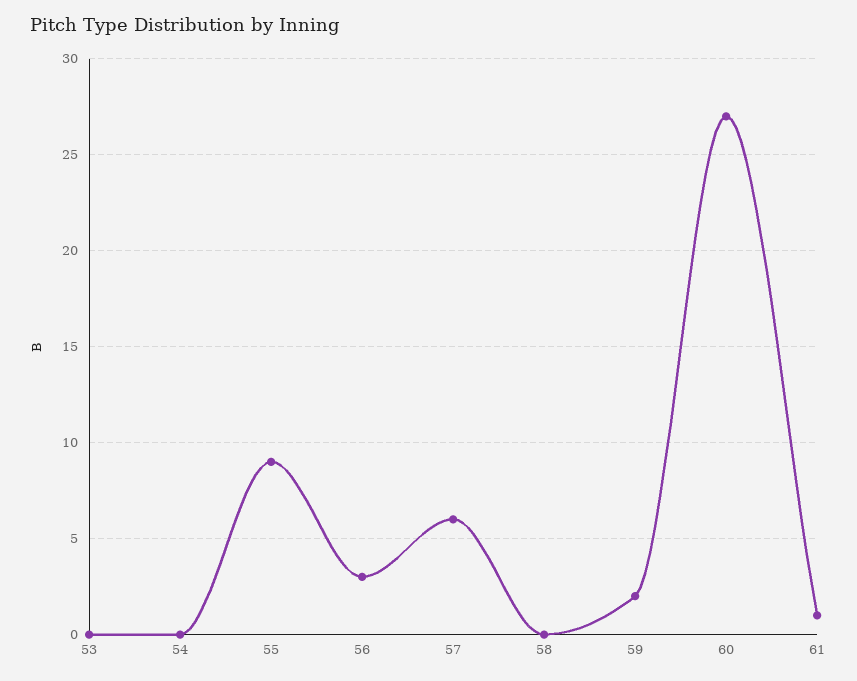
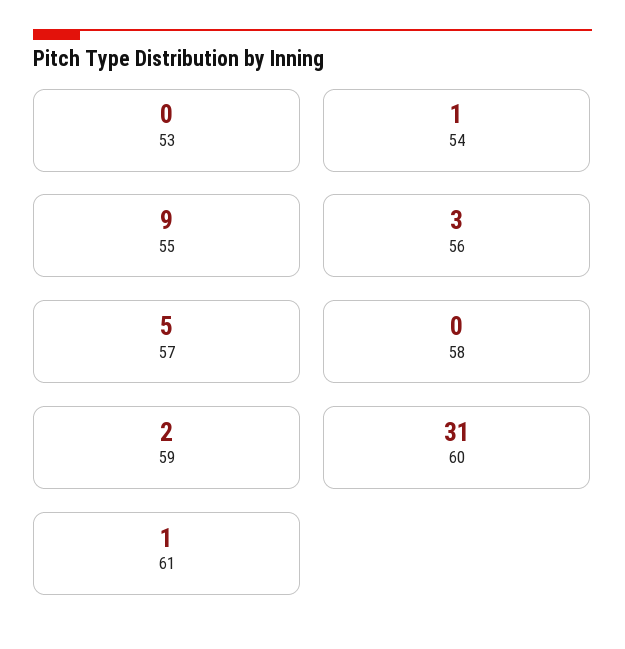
54: 0 -> 1
57: 6 -> 5
60: 27 -> 31

